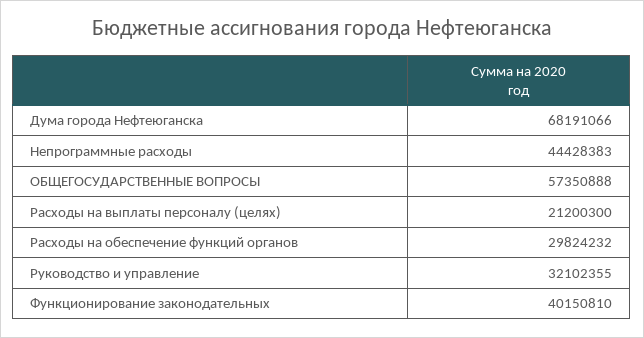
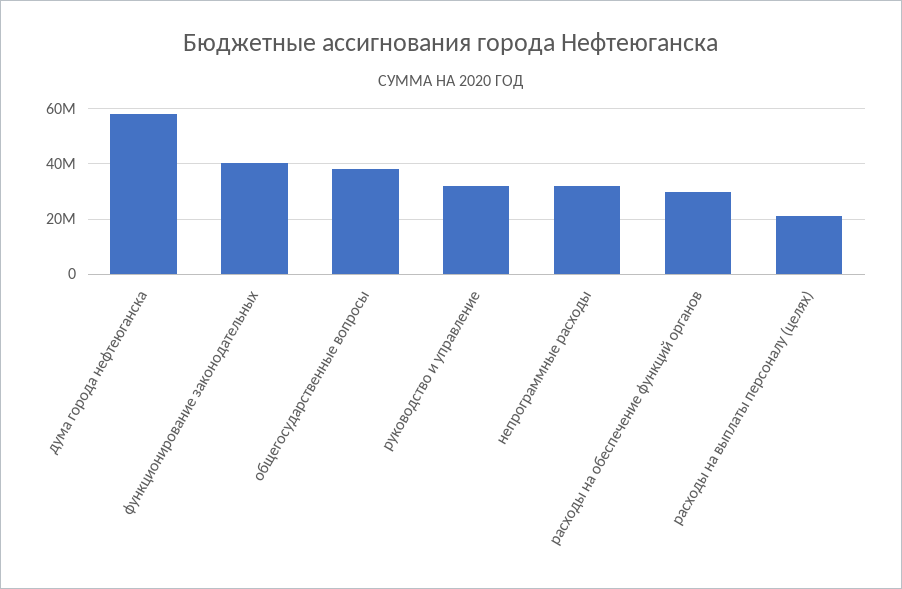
Дума города Нефтеюганска: 68191066 -> 57500000
Непрограммные расходы: 44428383 -> 32500000
ОБЩЕГОСУДАРСТВЕННЫЕ ВОПРОСЫ: 57350888 -> 37500000

